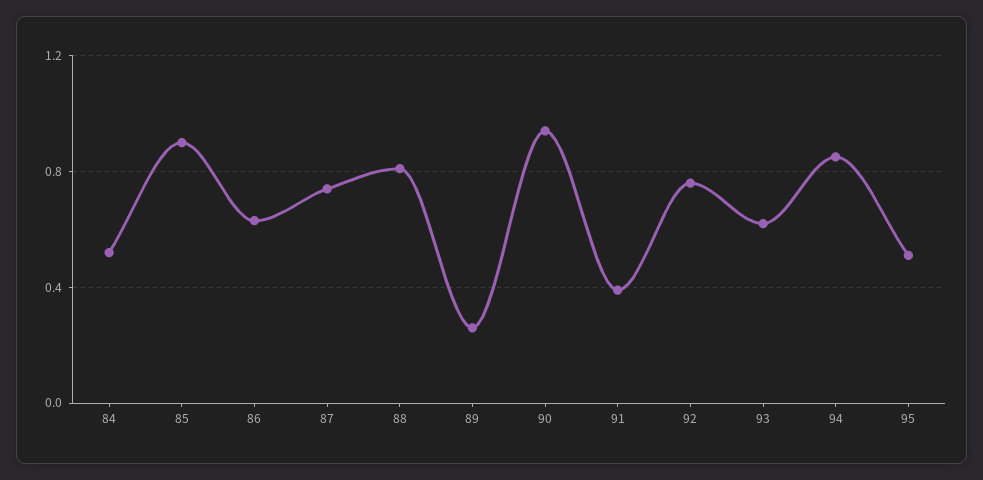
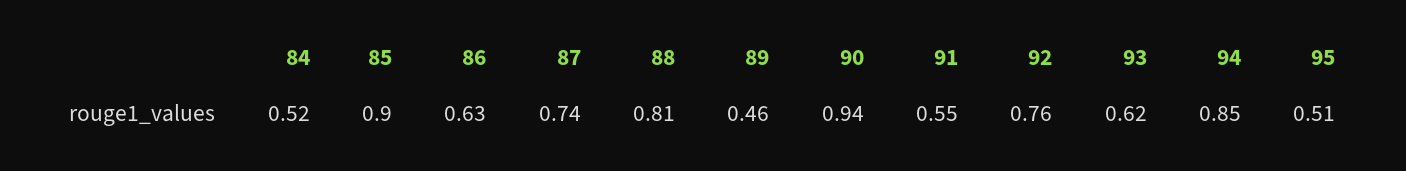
89: 0.25 -> 0.46
91: 0.4 -> 0.55

